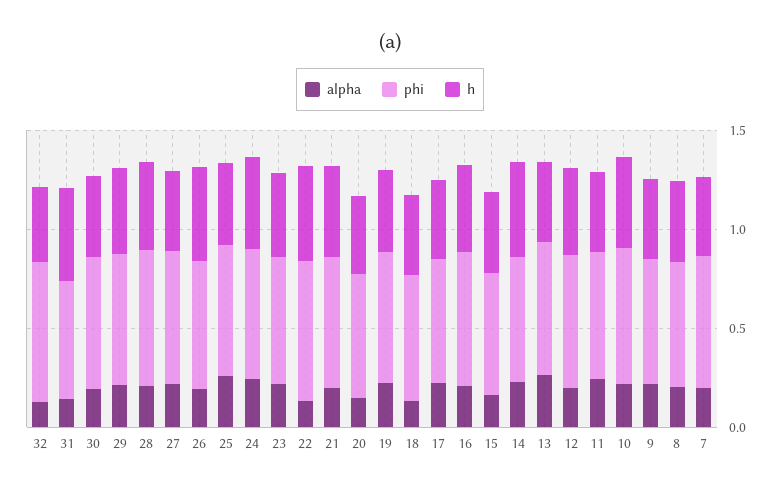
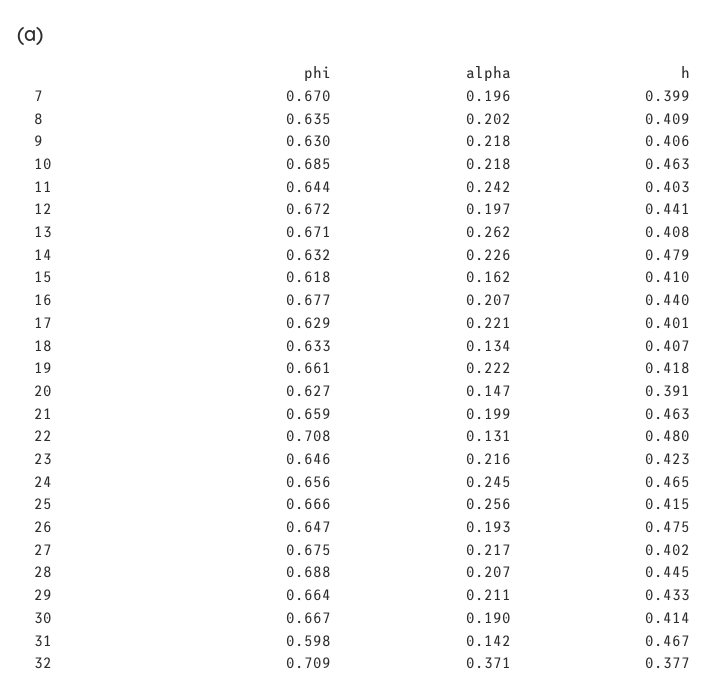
alpha, 32: 0.1 -> 0.371

